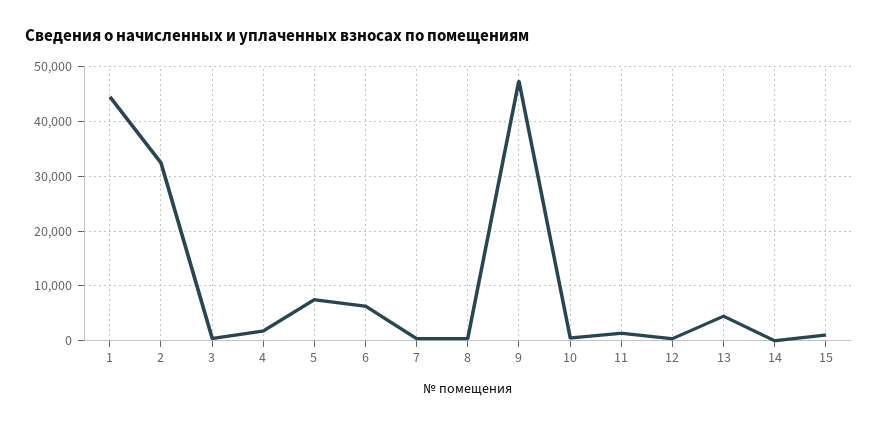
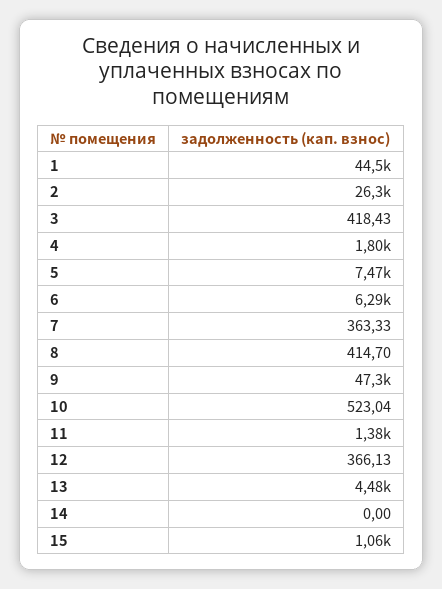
2: 32000 -> 26300

